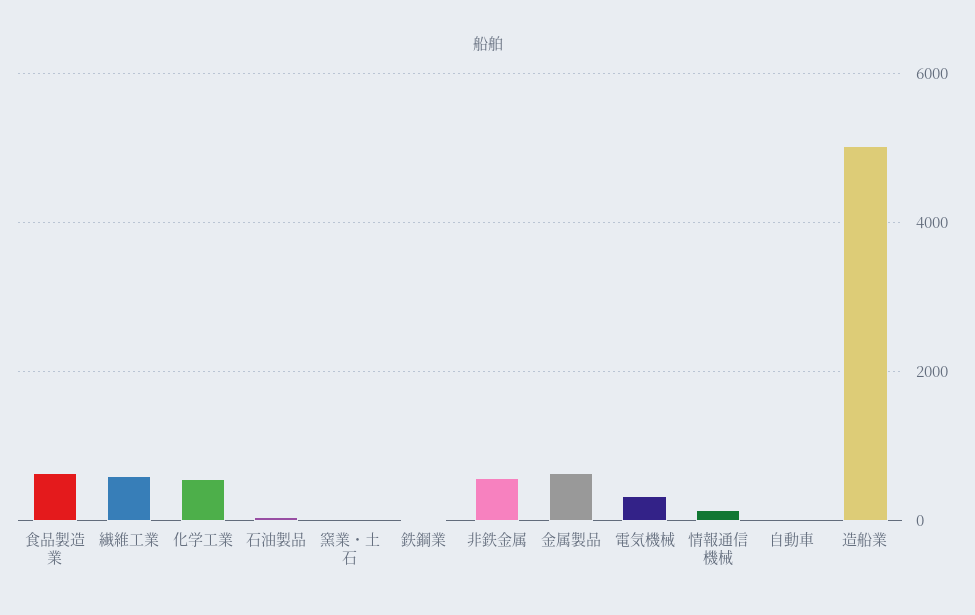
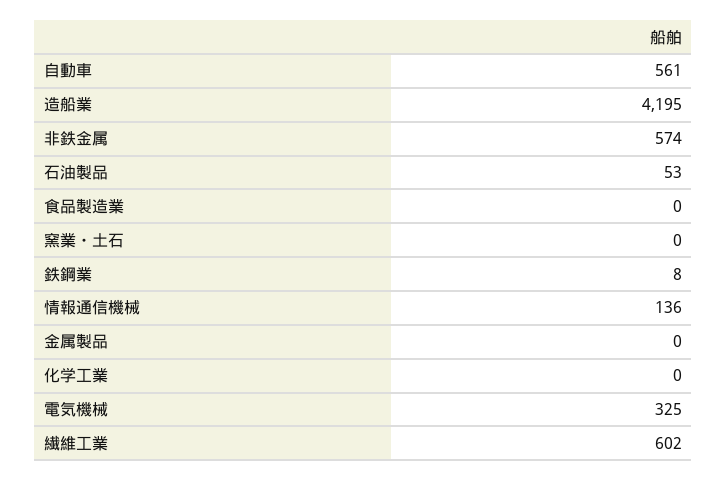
食品製造業: 600 -> 0
化学工業: 600 -> 0
金属製品: 600 -> 0
自動車: 0 -> 561
造船業: 5000 -> 4195

